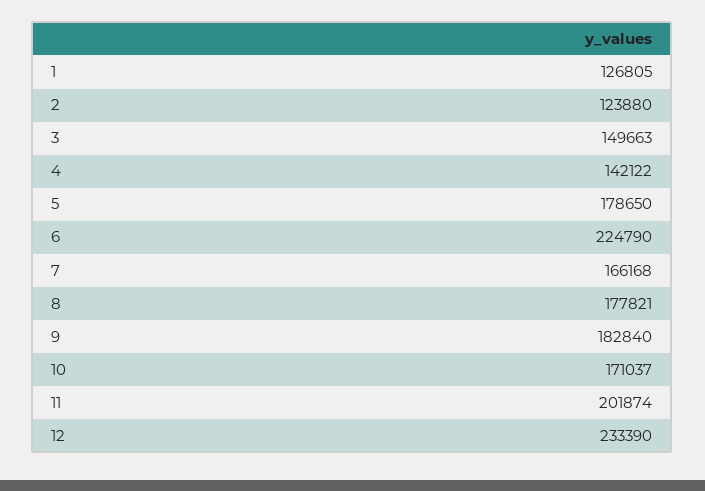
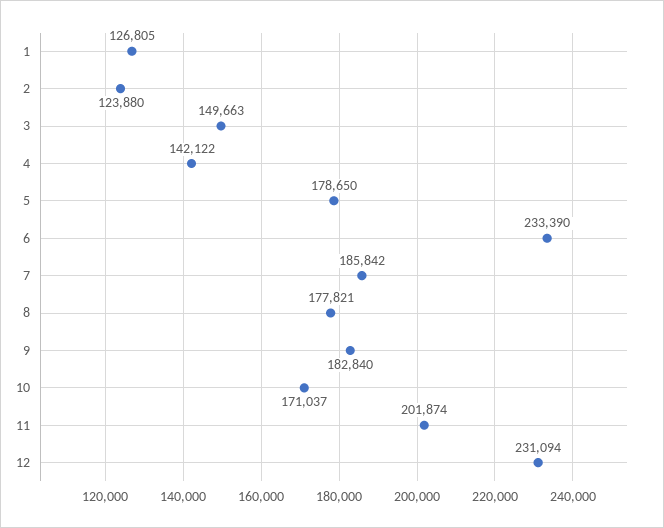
6: 224790 -> 233390
7: 166168 -> 185842
12: 233390 -> 231094

